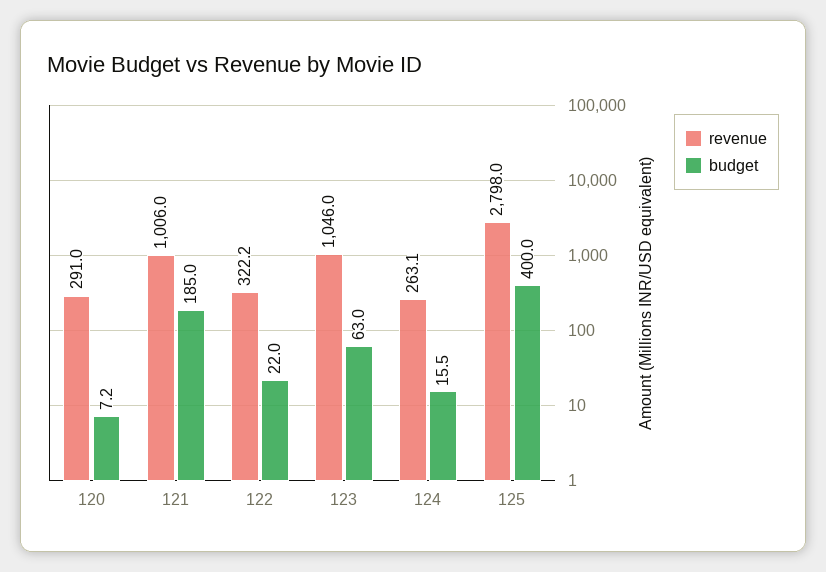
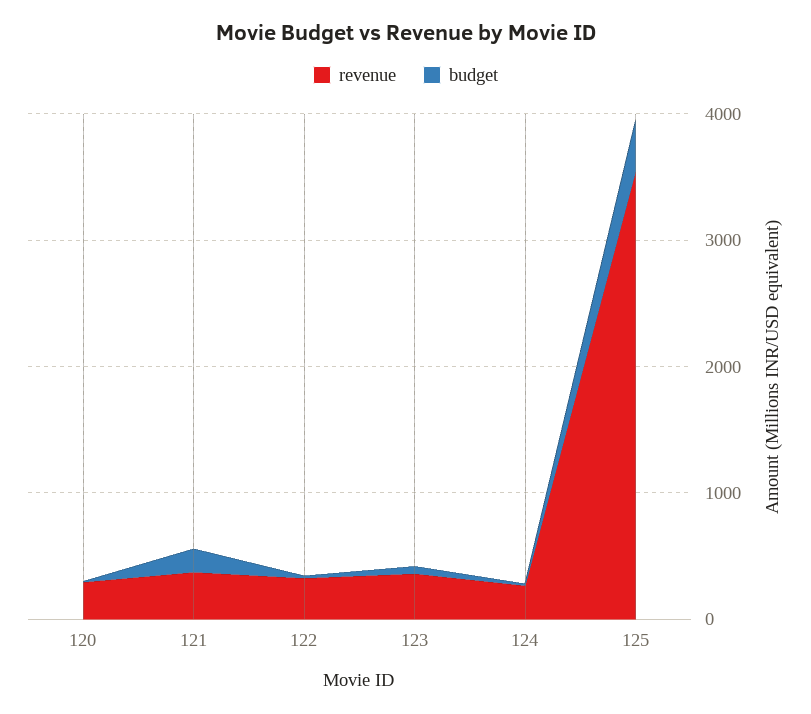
revenue, 121: 1006 -> 400
revenue, 123: 1046 -> 400
revenue, 125: 2798 -> 3600

